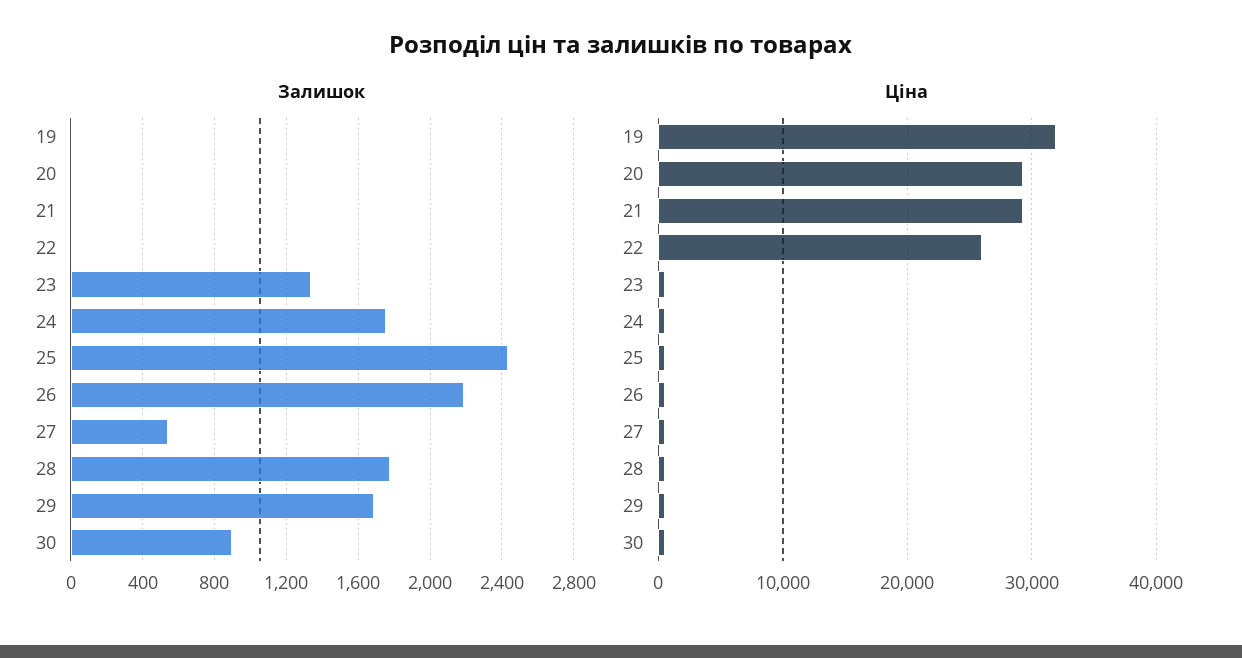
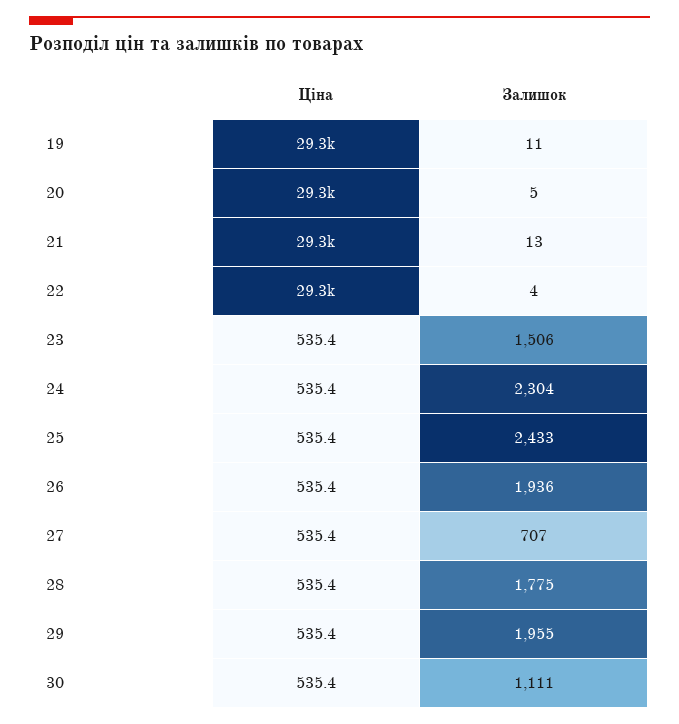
Залишок, 23: 1350 -> 1506
Залишок, 24: 1750 -> 2304
Залишок, 26: 2200 -> 1936
Залишок, 27: 550 -> 707
Залишок, 29: 1700 -> 1955
Залишок, 30: 900 -> 1111
Ціна, 19: 32000 -> 29300
Ціна, 22: 26000 -> 29300

